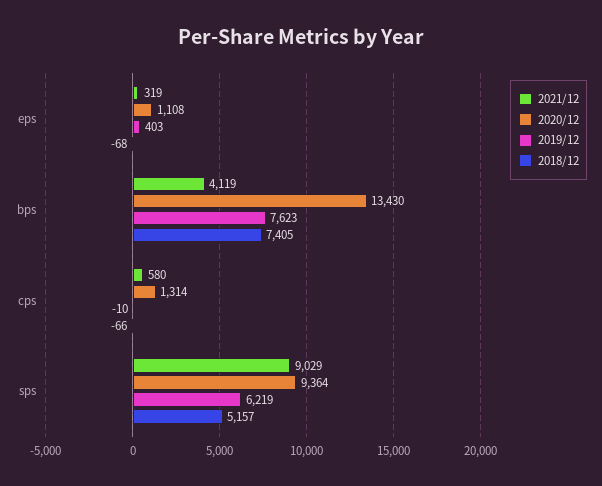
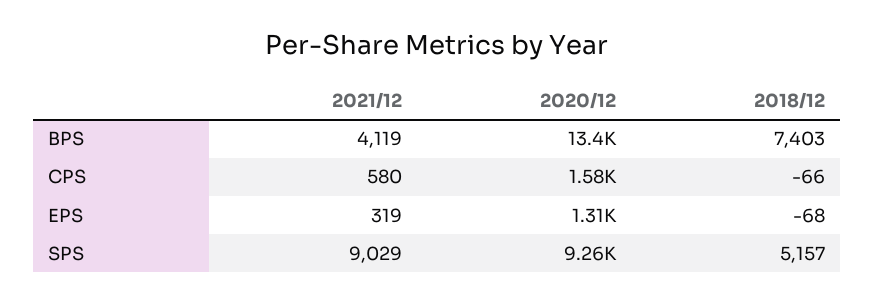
2020/12, eps: 1108 -> 1310
2019/12, eps: 403 -> none
2019/12, bps: 7623 -> none
2018/12, bps: 7405 -> 7403
2020/12, cps: 1314 -> 1580
2019/12, cps: -10 -> none
2020/12, sps: 9364 -> 9260
2019/12, sps: 6219 -> none

